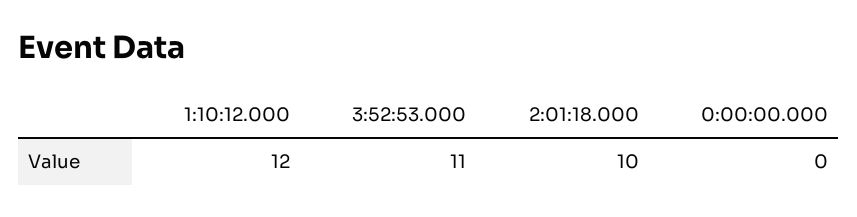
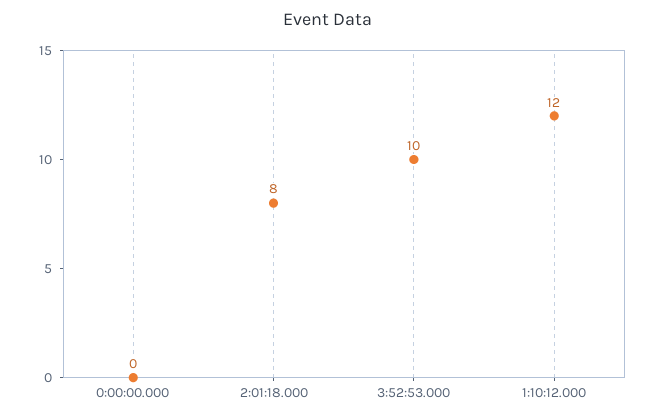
3:52:53.000: 11 -> 10
2:01:18.000: 10 -> 8

